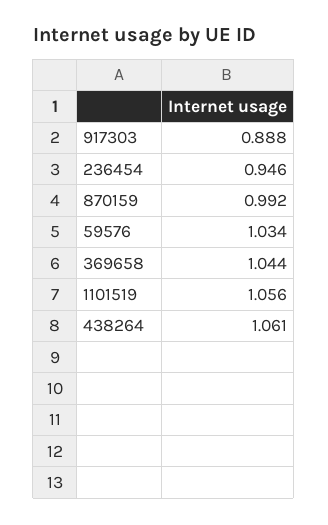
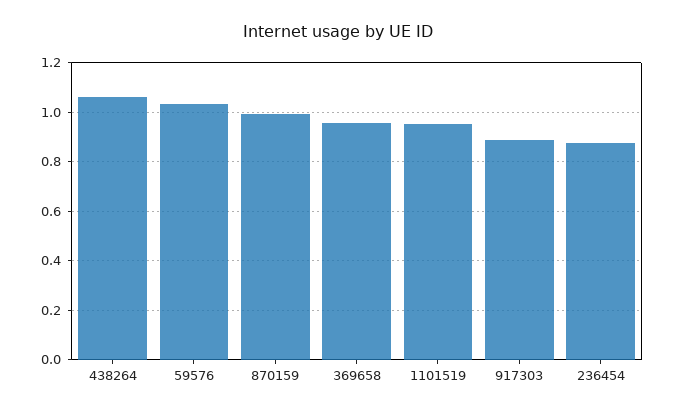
236454: 0.946 -> 0.875
369658: 1.044 -> 0.95
1101519: 1.056 -> 0.95

